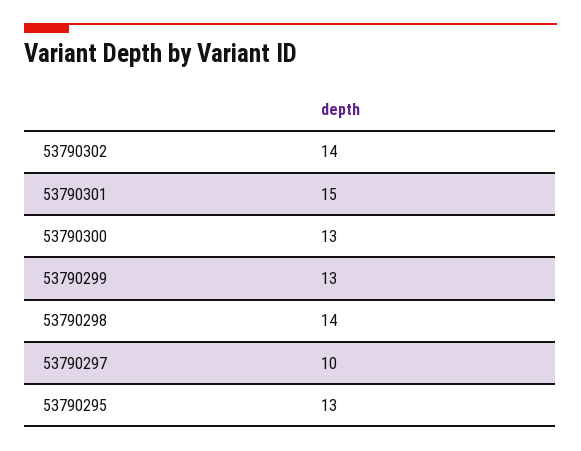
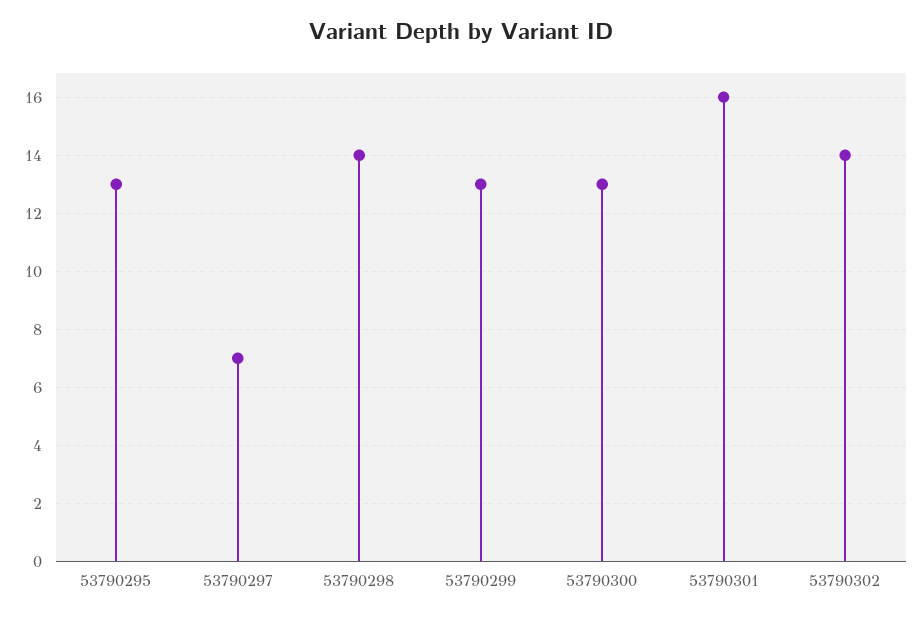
53790301: 15 -> 16
53790297: 10 -> 7

